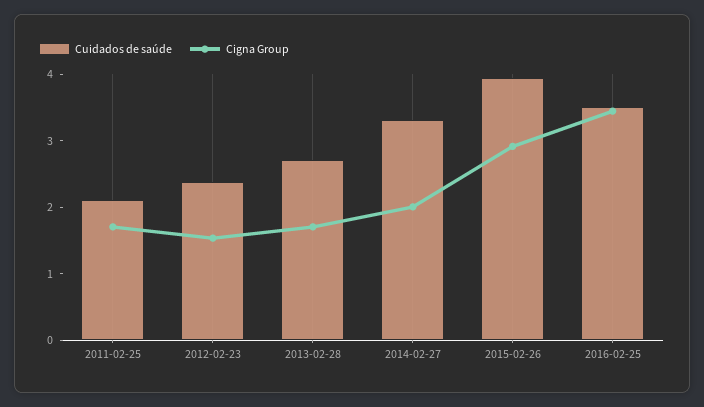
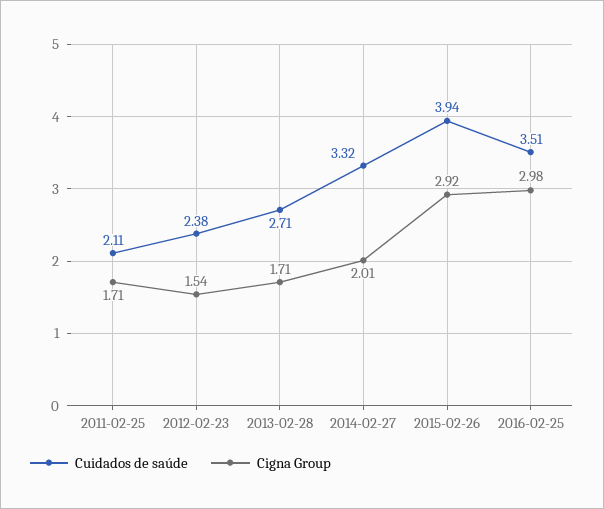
Cigna Group, 2016-02-25: 3.4 -> 2.98

